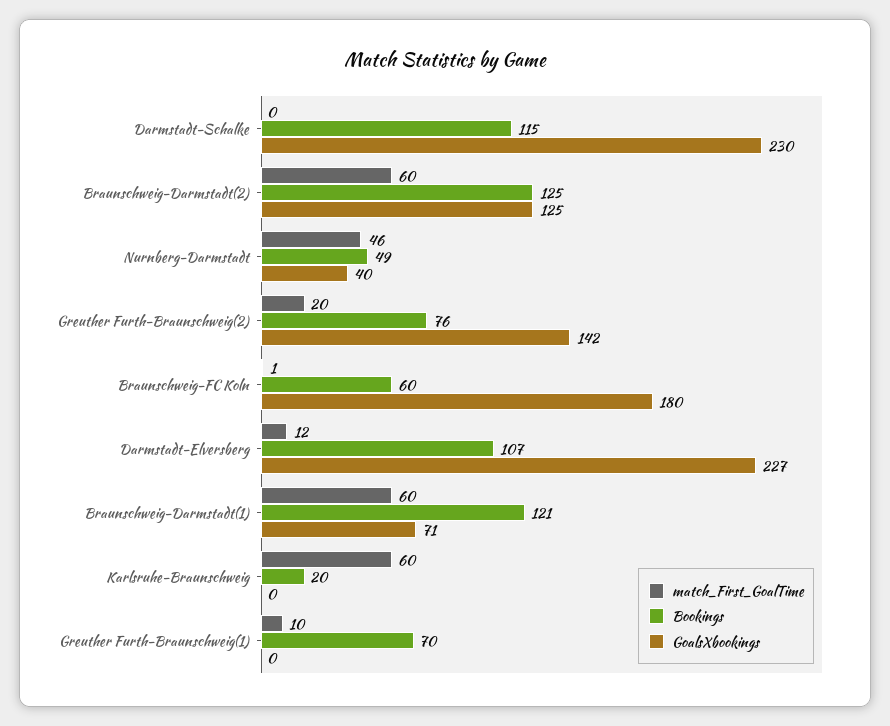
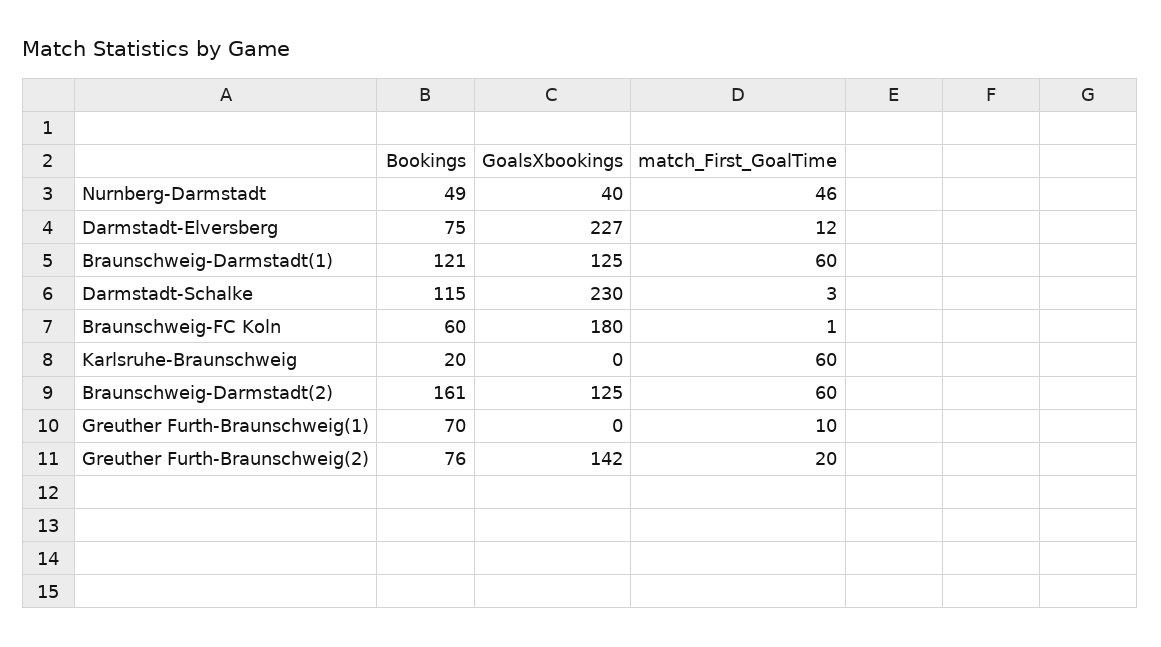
match_First_GoalTime, Darmstadt-Schalke: 0 -> 3
Bookings, Braunschweig-Darmstadt(2): 125 -> 161
Bookings, Darmstadt-Elversberg: 107 -> 75
GoalsXbookings, Braunschweig-Darmstadt(1): 71 -> 125

